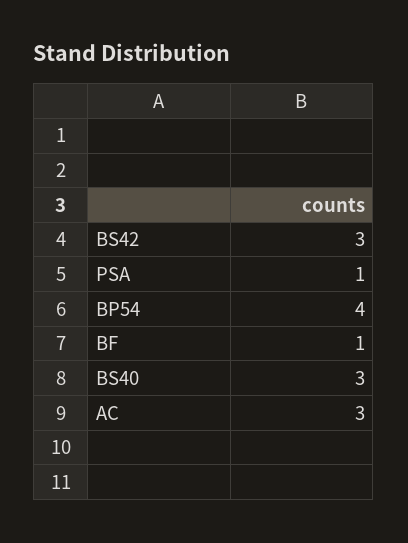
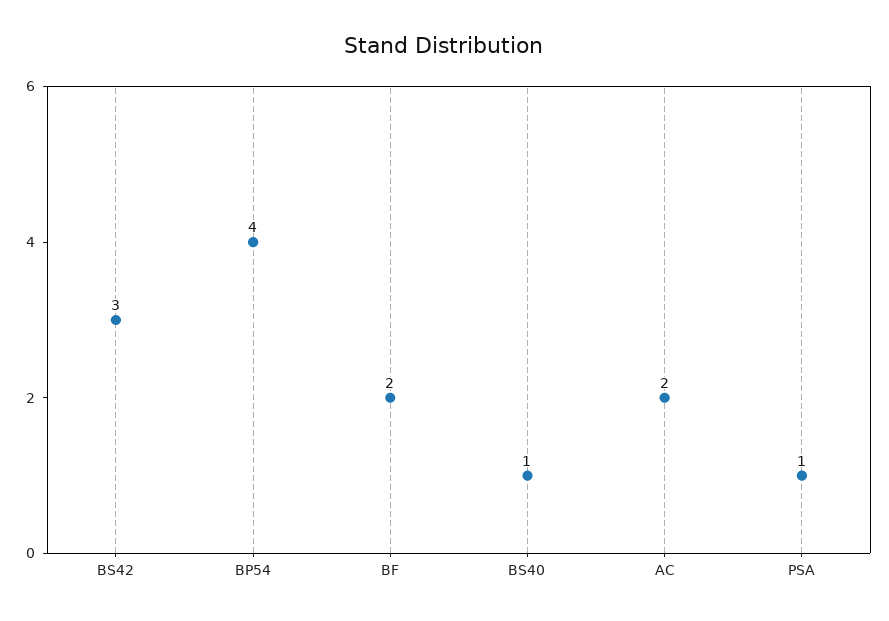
BF: 1 -> 2
BS40: 3 -> 1
AC: 3 -> 2

